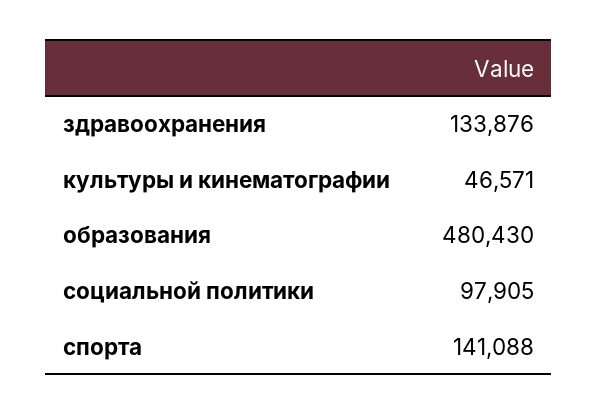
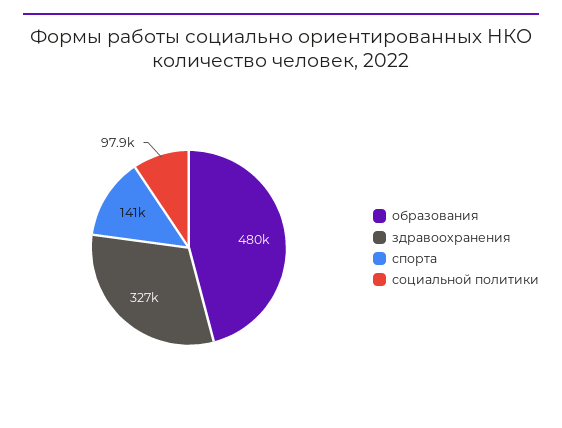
здравоохранения: 133876 -> 327000
культуры и кинематографии: 46571 -> none

